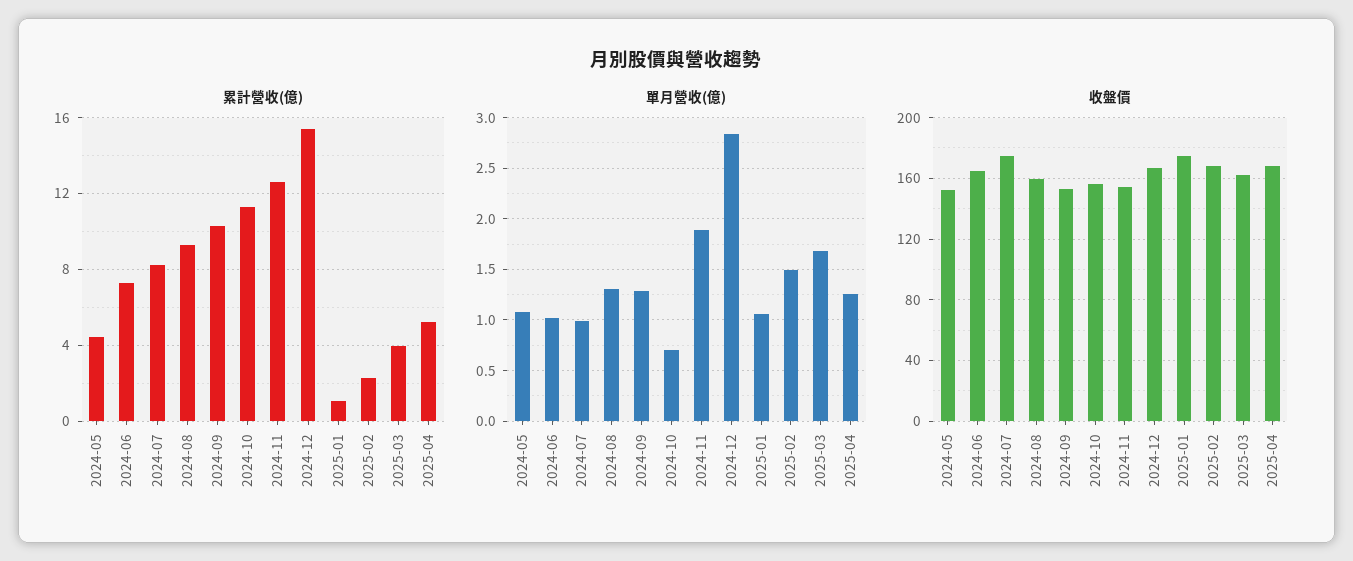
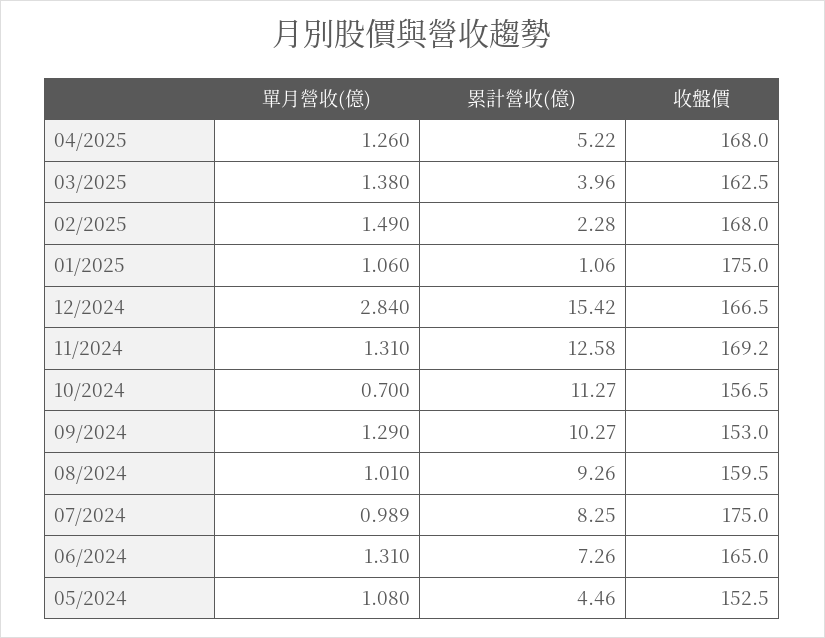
單月營收(億), 2024-06: 1 -> 1.31
單月營收(億), 2024-08: 1.3 -> 1.01
單月營收(億), 2024-11: 1.9 -> 1.31
單月營收(億), 2025-03: 1.7 -> 1.38
收盤價, 2024-11: 155 -> 169.2

